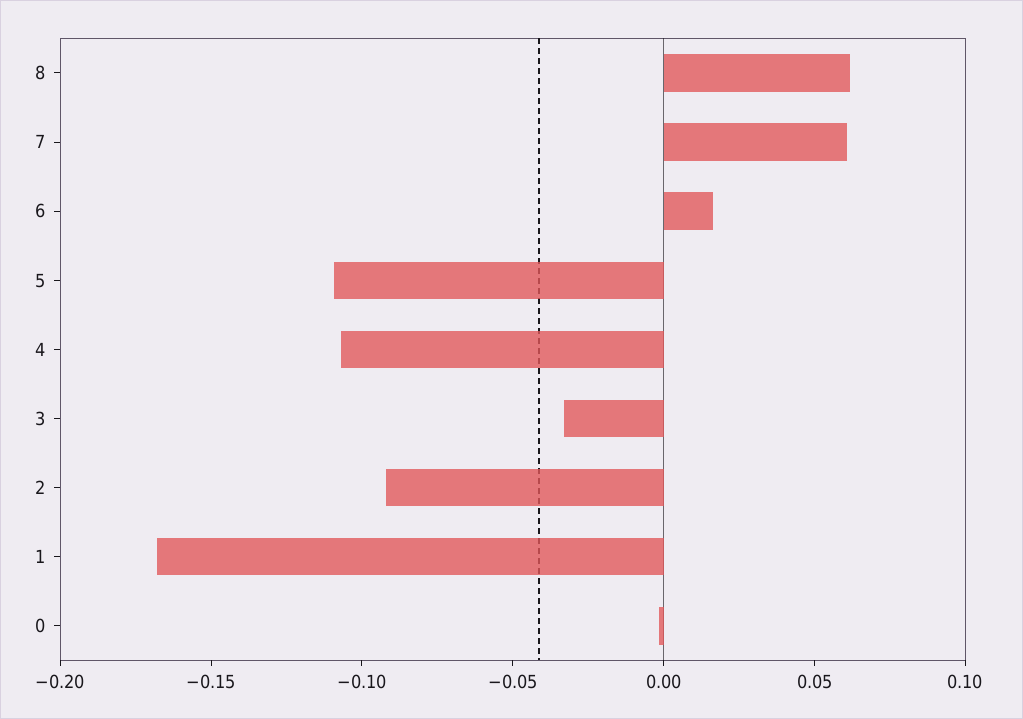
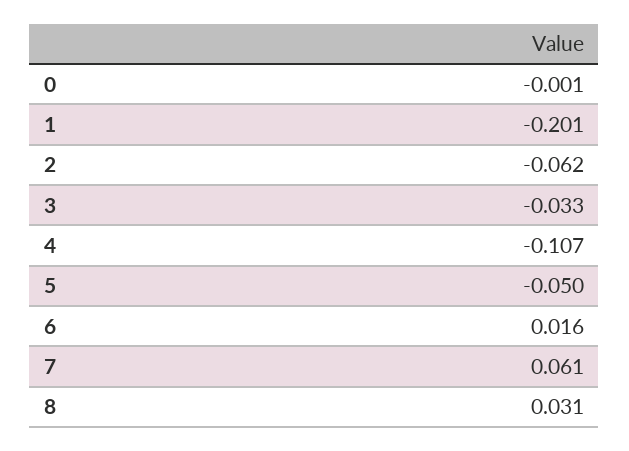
8: 0.06 -> 0.031
5: -0.11 -> -0.05
2: -0.09 -> -0.062
1: -0.17 -> -0.201

